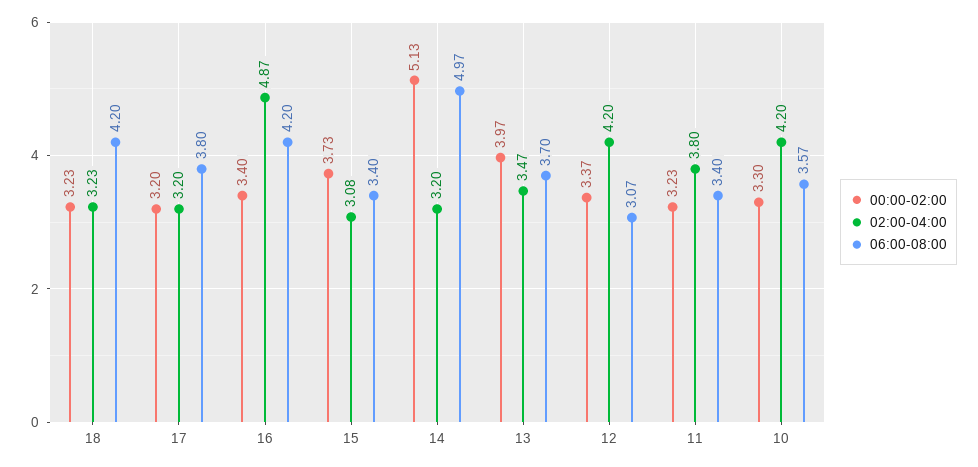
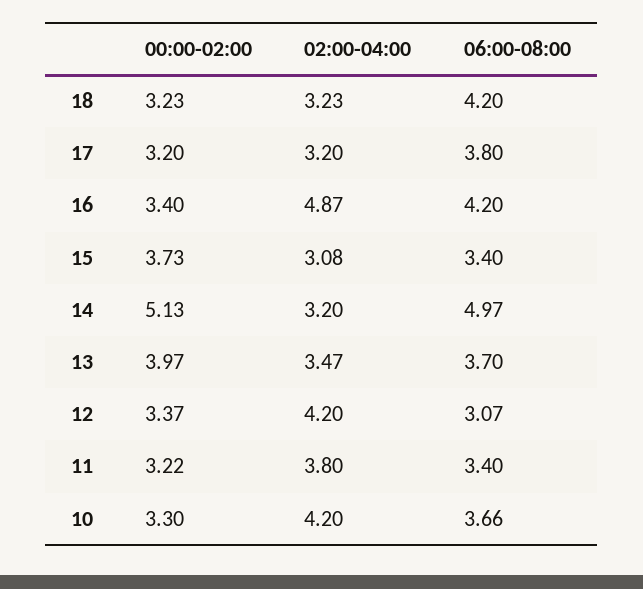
00:00-02:00, 11: 3.23 -> 3.22
06:00-08:00, 10: 3.57 -> 3.66

